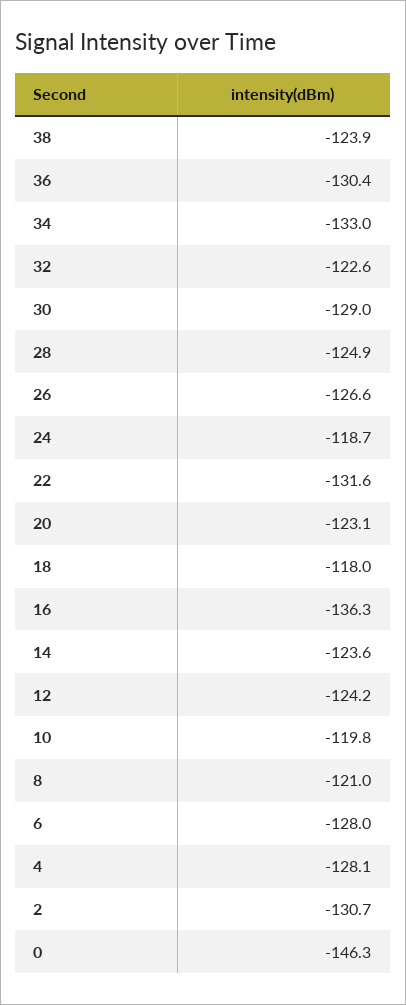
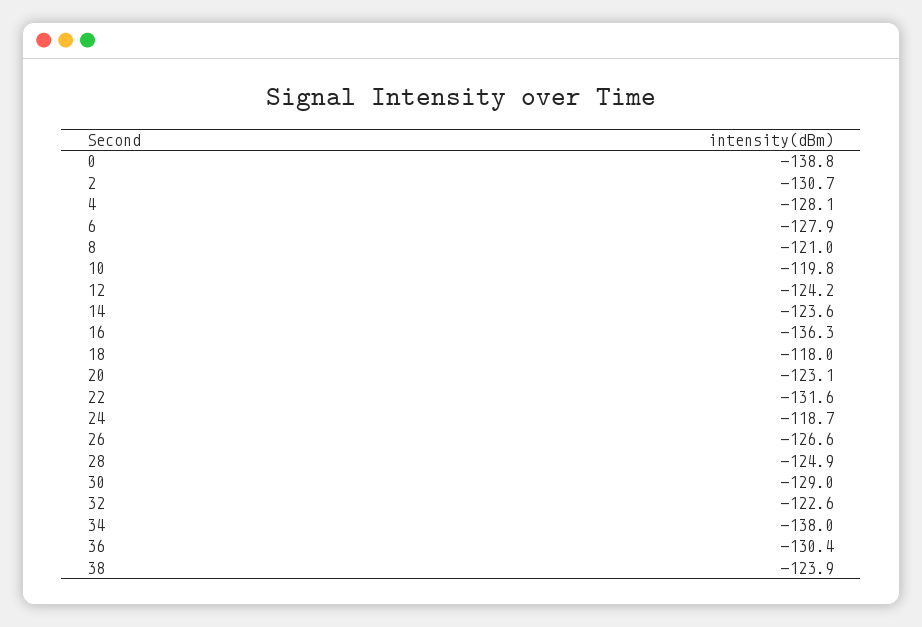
34: -133 -> -138
6: -128 -> -127.9
0: -146.3 -> -138.8

